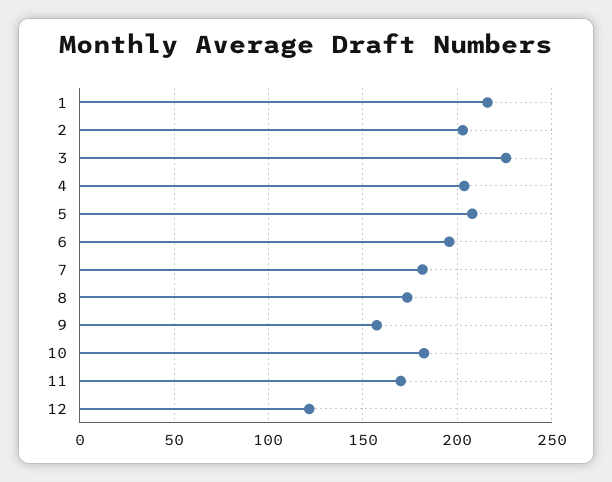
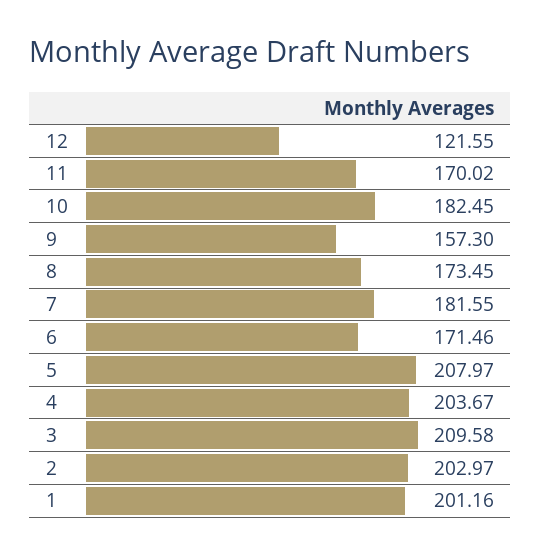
1: 215 -> 201.16
3: 225 -> 209.58
6: 195 -> 171.46

